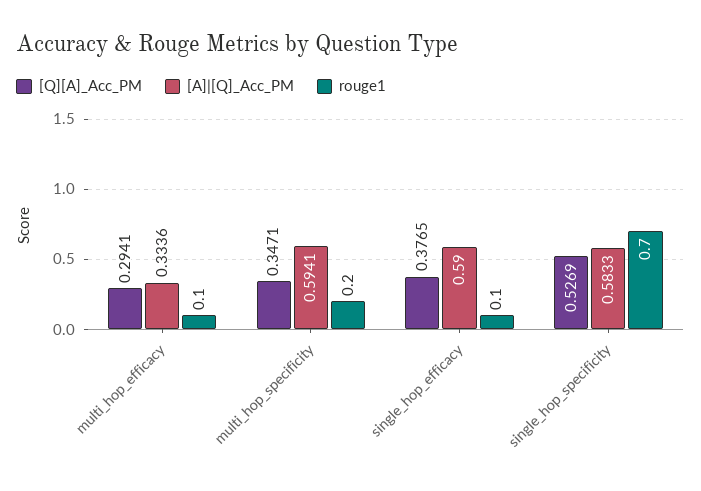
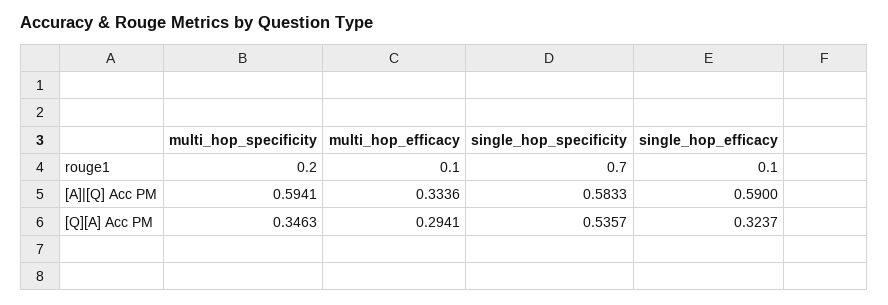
[Q][A]_Acc_PM, multi_hop_specificity: 0.3471 -> 0.3463
[Q][A]_Acc_PM, single_hop_efficacy: 0.3765 -> 0.3237
[Q][A]_Acc_PM, single_hop_specificity: 0.5269 -> 0.5357

